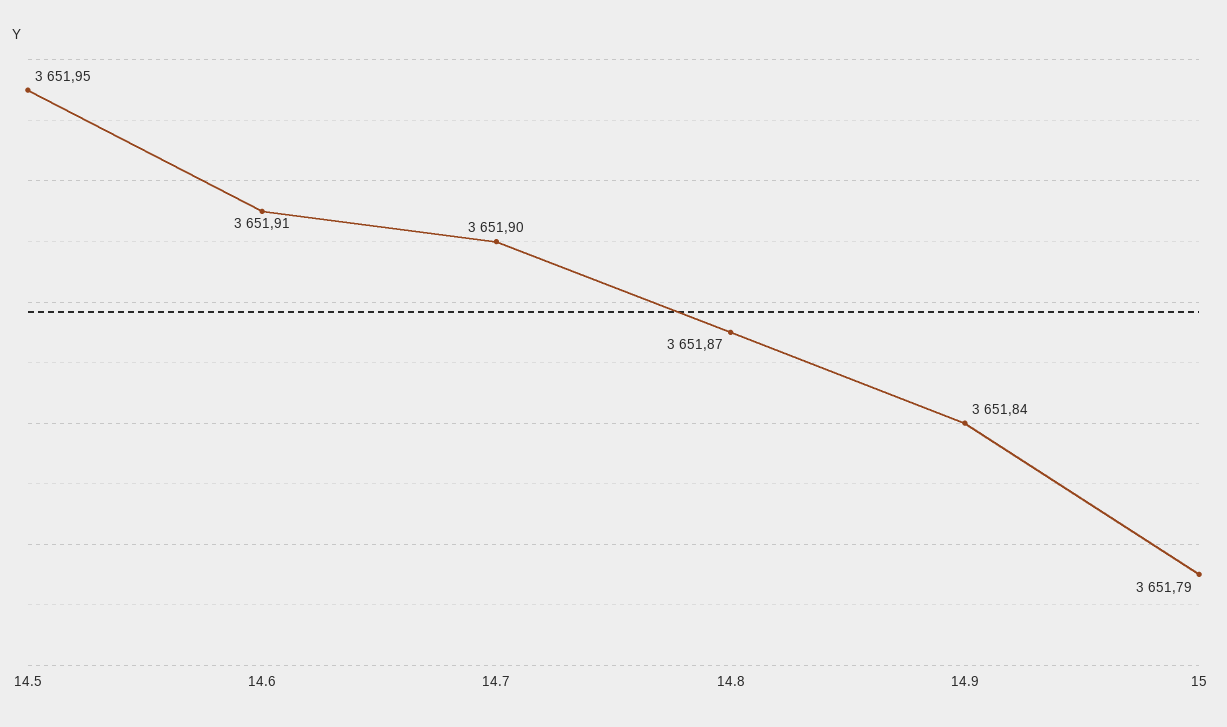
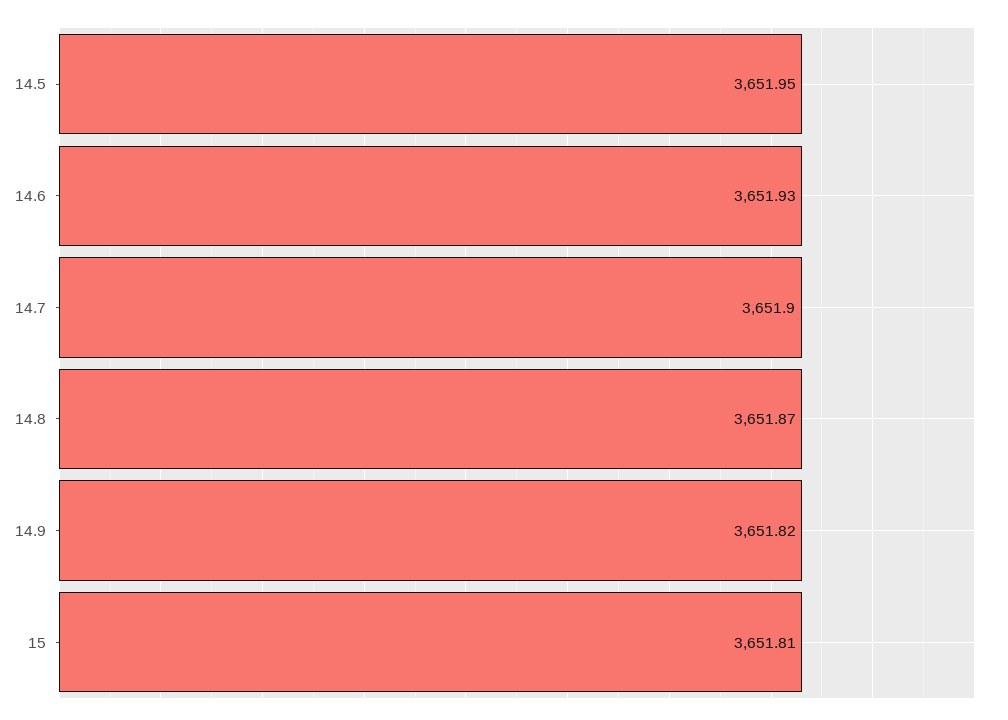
14.6: 3651.91 -> 3651.93
14.9: 3651.84 -> 3651.82
15: 3651.79 -> 3651.81

